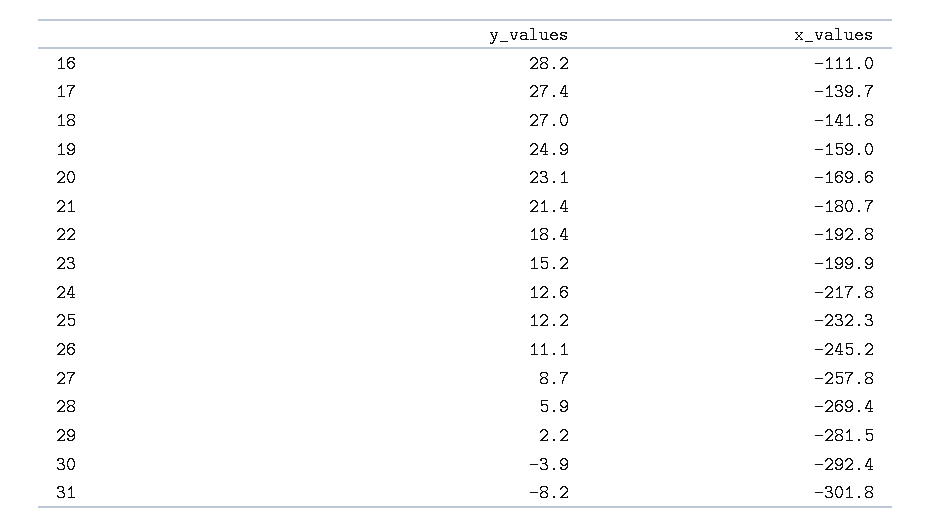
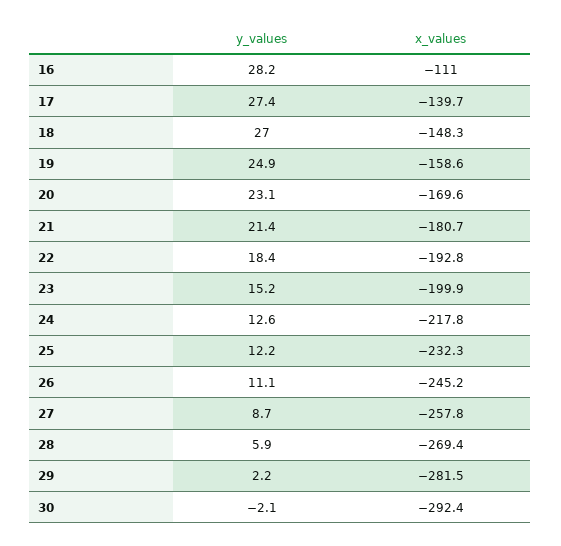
x_values, 18: -141.8 -> -148.3
x_values, 19: -159 -> -158.6
y_values, 30: -3.9 -> -2.1
y_values, 31: -8.2 -> none
x_values, 31: -301.8 -> none

